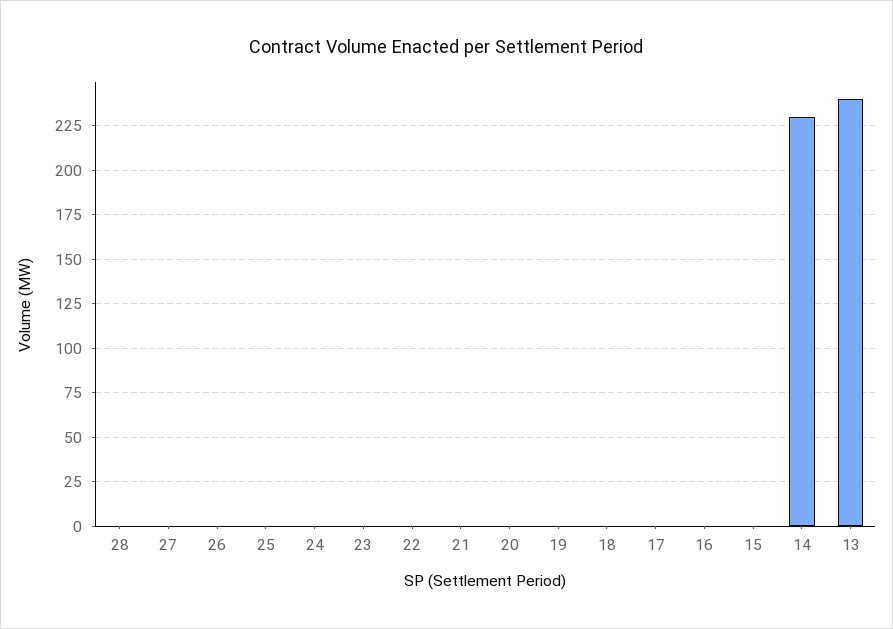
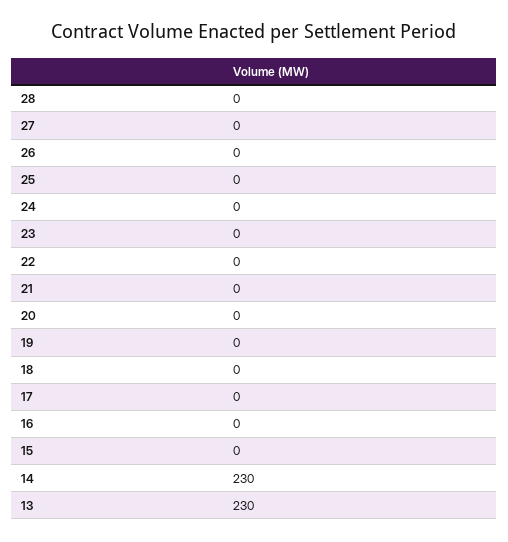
13: 240 -> 230

